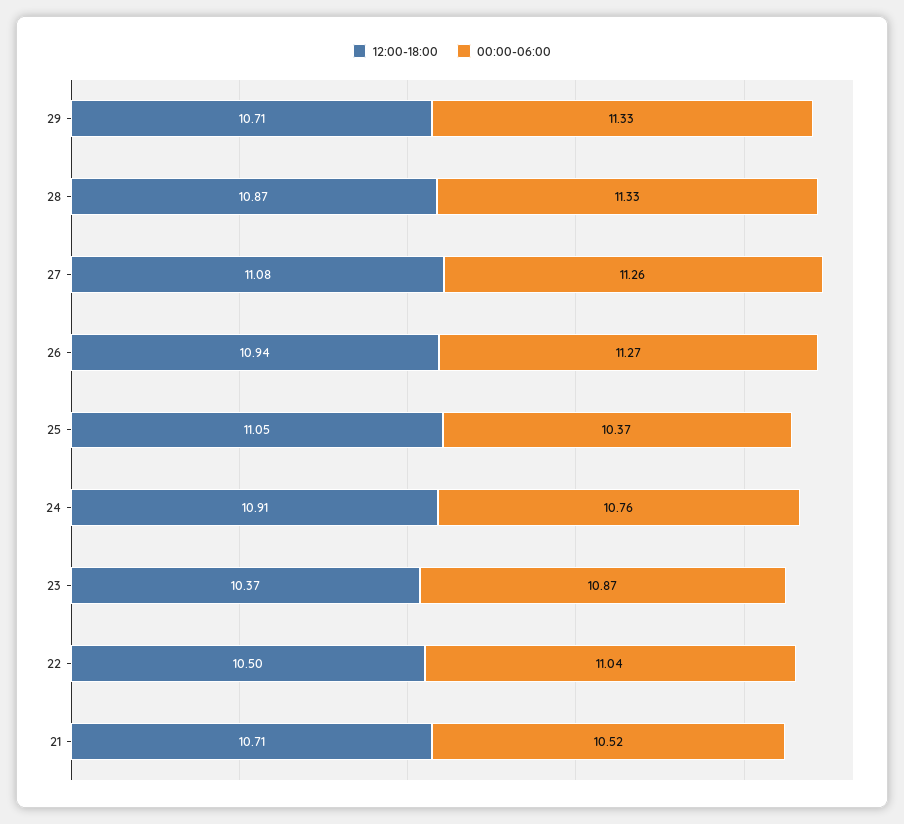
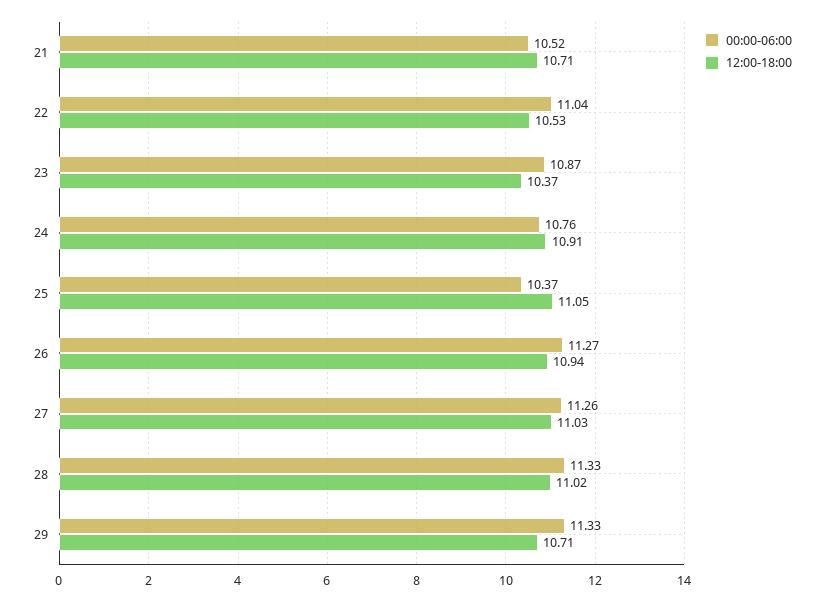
12:00-18:00, 28: 10.87 -> 11.02
12:00-18:00, 27: 11.08 -> 11.03
12:00-18:00, 22: 10.5 -> 10.53

